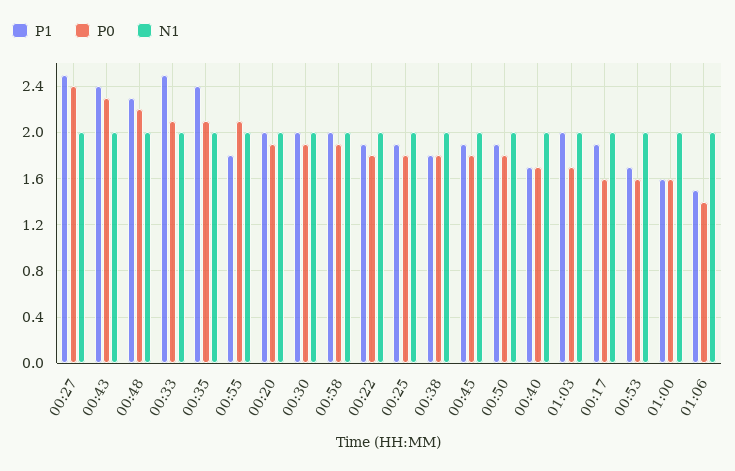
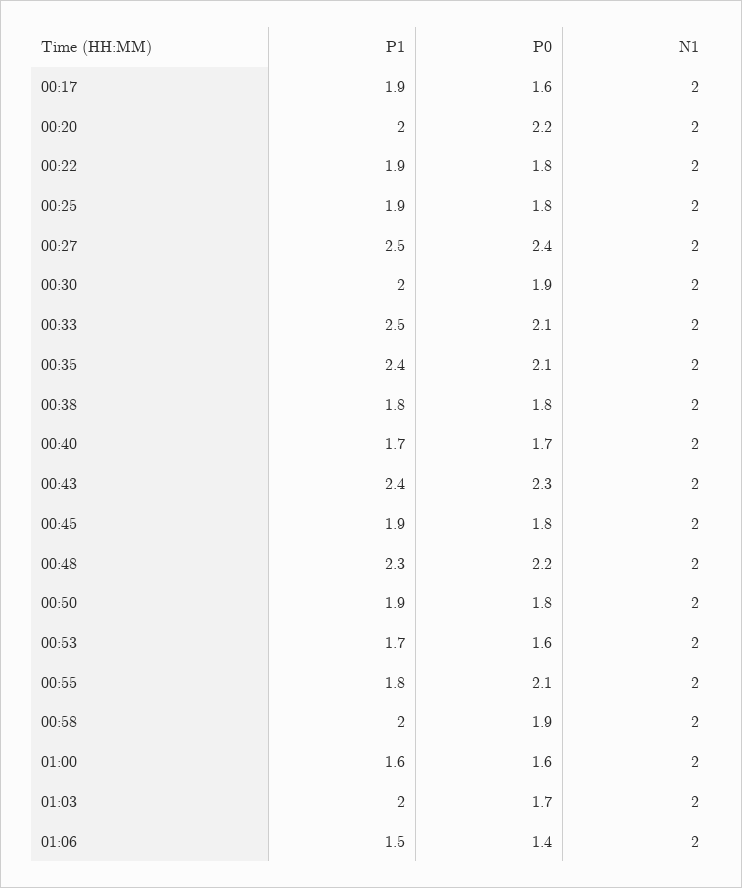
P0, 00:20: 1.9 -> 2.2

